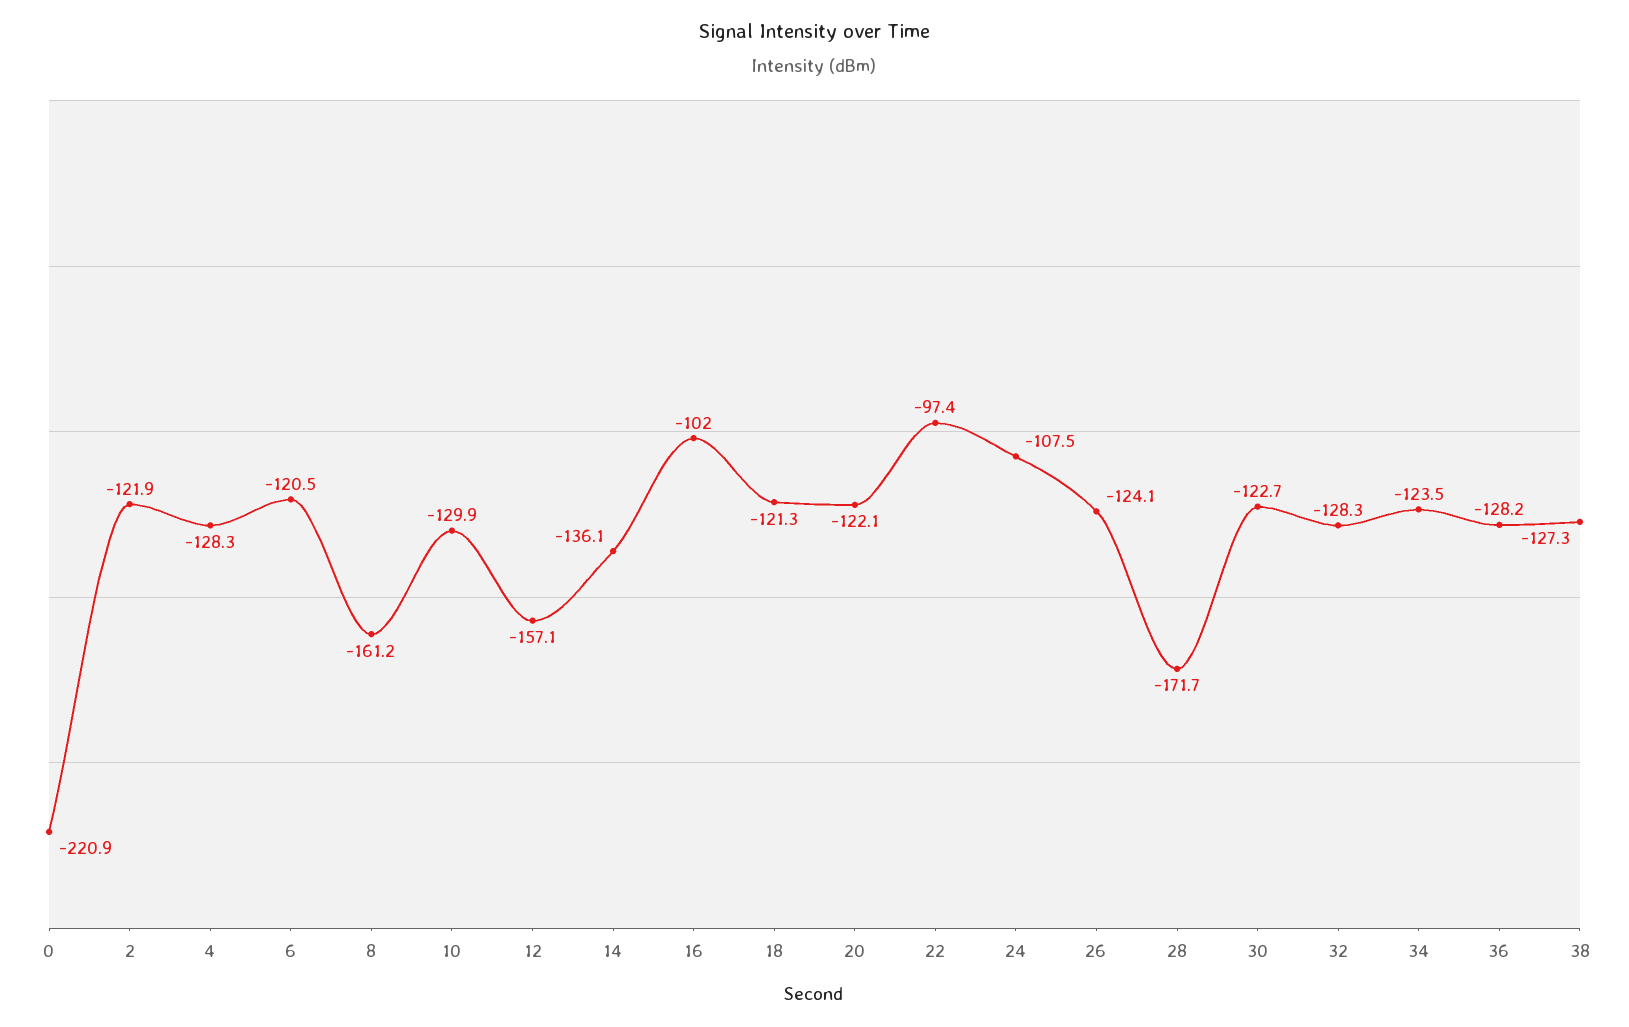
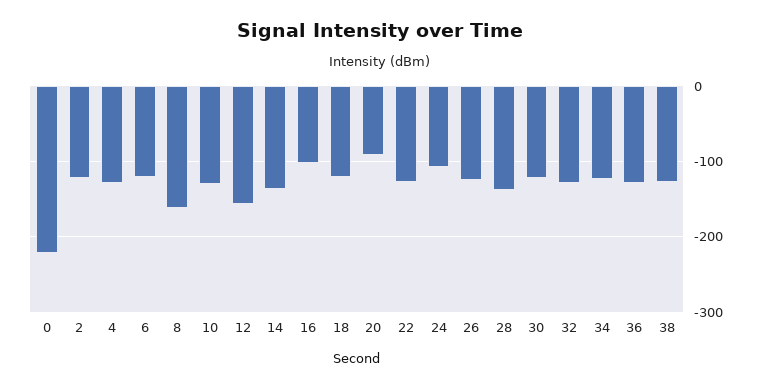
20: -122.1 -> -90
22: -97.4 -> -130
28: -171.7 -> -140

